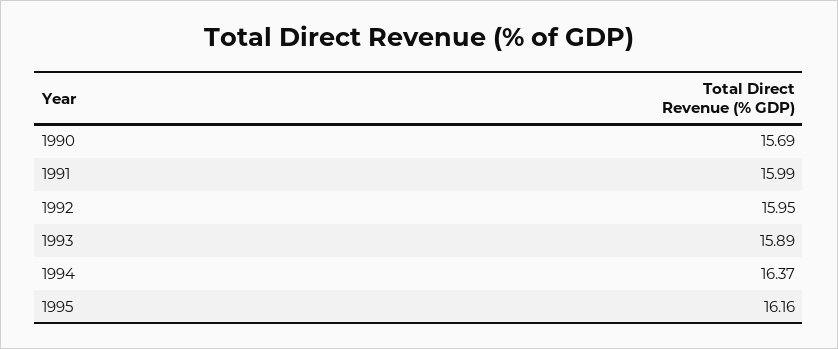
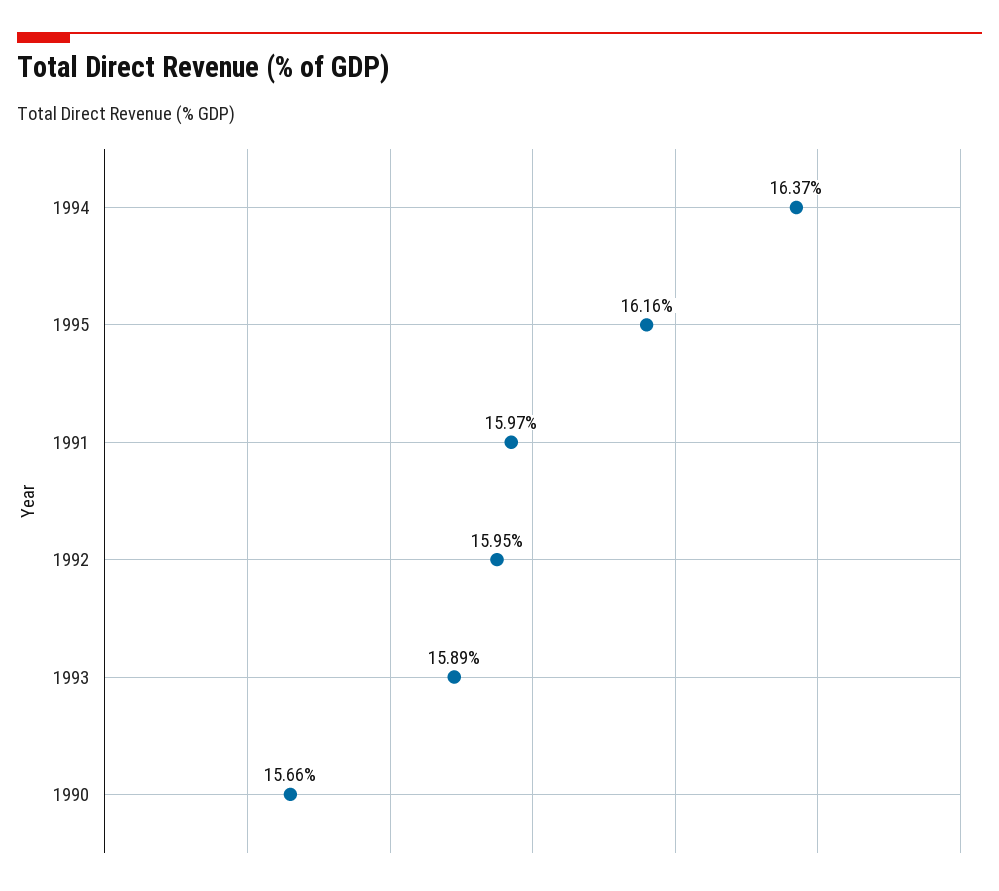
1990: 15.69 -> 15.66
1991: 15.99 -> 15.97

